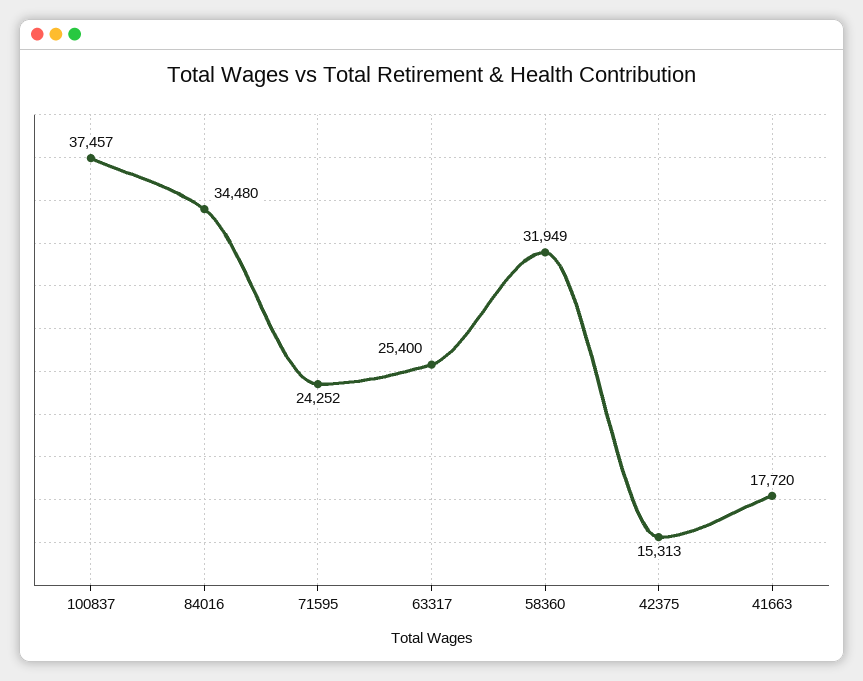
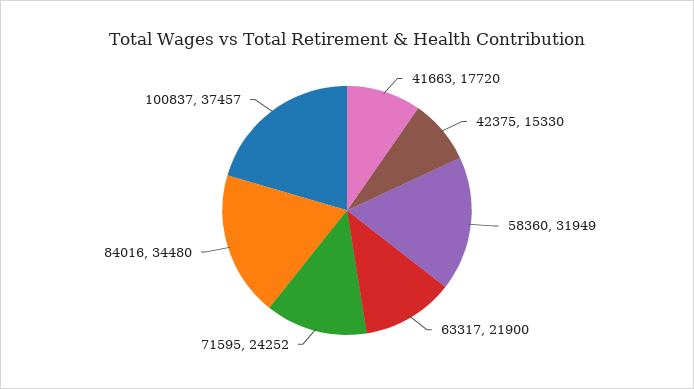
63317: 25400 -> 21900
42375: 15313 -> 15330

